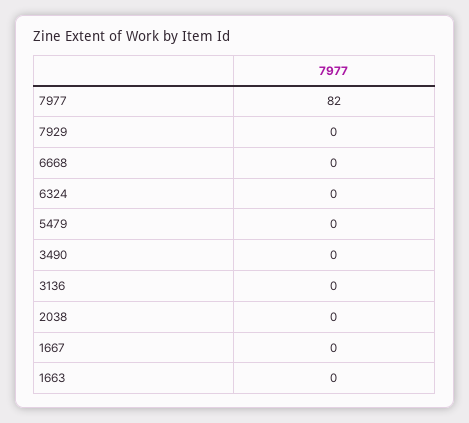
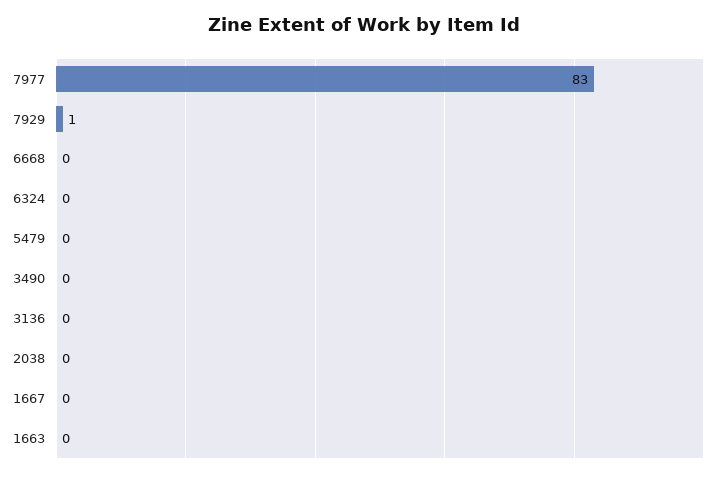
7977: 82 -> 83
7929: 0 -> 1

